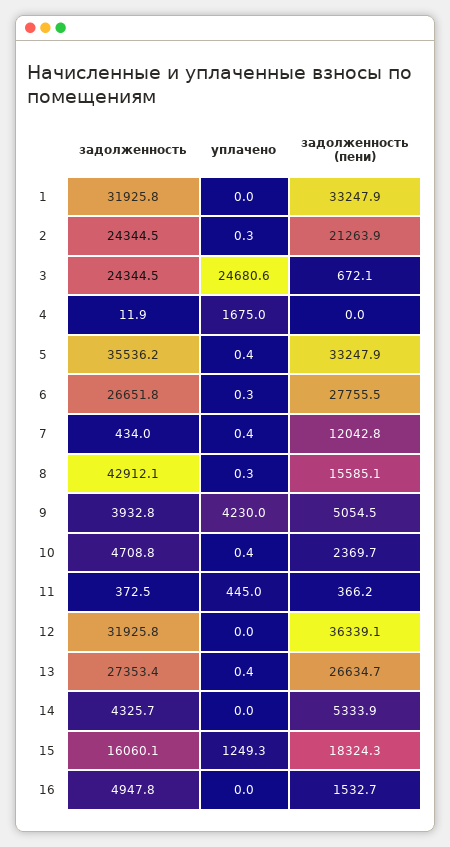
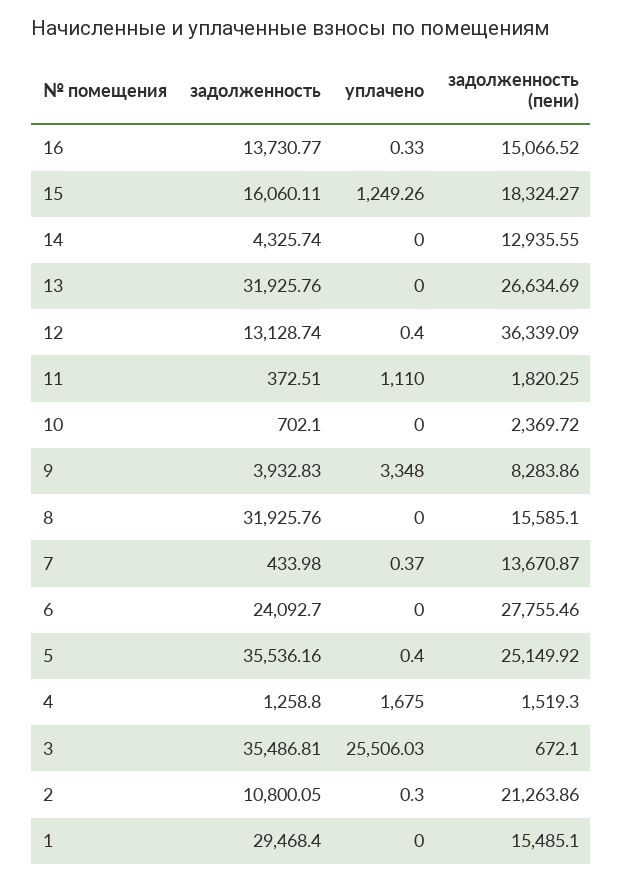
задолженность, 1: 31925.8 -> 29468.4
задолженность (пени), 1: 33247.9 -> 15485.1
задолженность, 2: 24344.5 -> 10800.05
задолженность, 3: 24344.5 -> 35486.81
уплачено, 3: 24680.6 -> 25506.03
задолженность, 4: 11.9 -> 1258.8
задолженность (пени), 4: 0 -> 1519.3
задолженность (пени), 5: 33247.9 -> 25149.92
задолженность, 6: 26651.8 -> 24092.7
уплачено, 6: 0.3 -> 0
задолженность (пени), 7: 12042.8 -> 13670.87
задолженность, 8: 42912.1 -> 31925.76
уплачено, 8: 0.3 -> 0
уплачено, 9: 4230 -> 3348
задолженность (пени), 9: 5054.5 -> 8283.86
задолженность, 10: 4708.8 -> 702.1
уплачено, 10: 0.4 -> 0
уплачено, 11: 445 -> 1110
задолженность (пени), 11: 366.2 -> 1820.25
задолженность, 12: 31925.8 -> 13128.74
уплачено, 12: 0 -> 0.4
задолженность, 13: 27353.4 -> 31925.76
уплачено, 13: 0.4 -> 0
задолженность (пени), 14: 5333.9 -> 12935.55
задолженность, 16: 4947.8 -> 13730.77
уплачено, 16: 0 -> 0.33
задолженность (пени), 16: 1532.7 -> 15066.52

